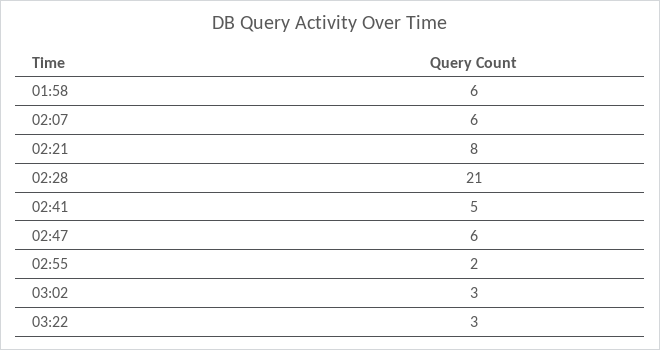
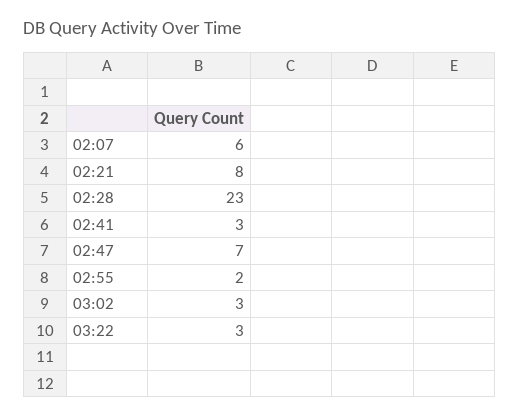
01:58: 6 -> none
02:28: 21 -> 23
02:41: 5 -> 3
02:47: 6 -> 7

